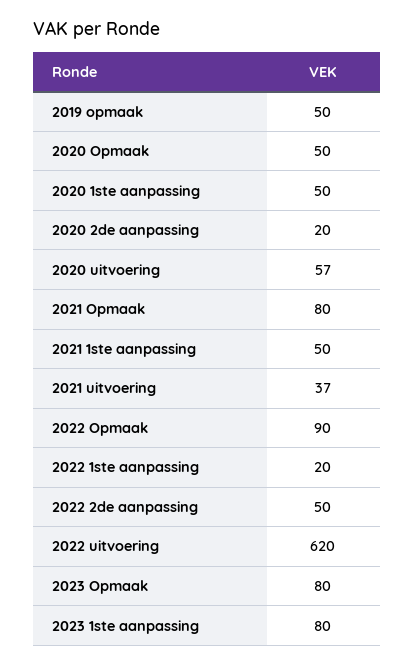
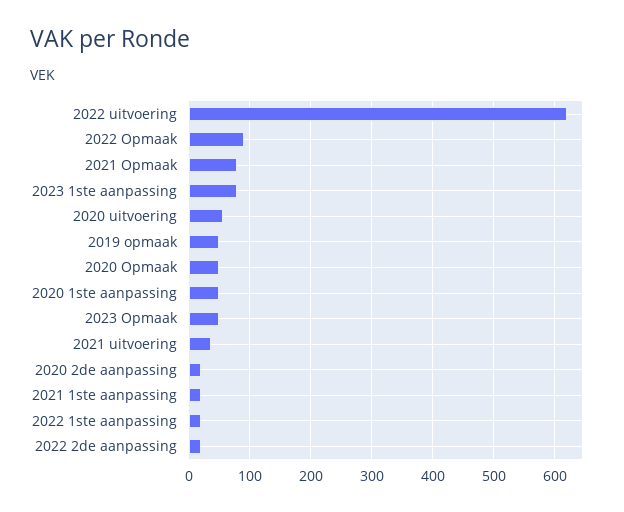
2021 1ste aanpassing: 50 -> 20
2022 2de aanpassing: 50 -> 20
2023 Opmaak: 80 -> 50

